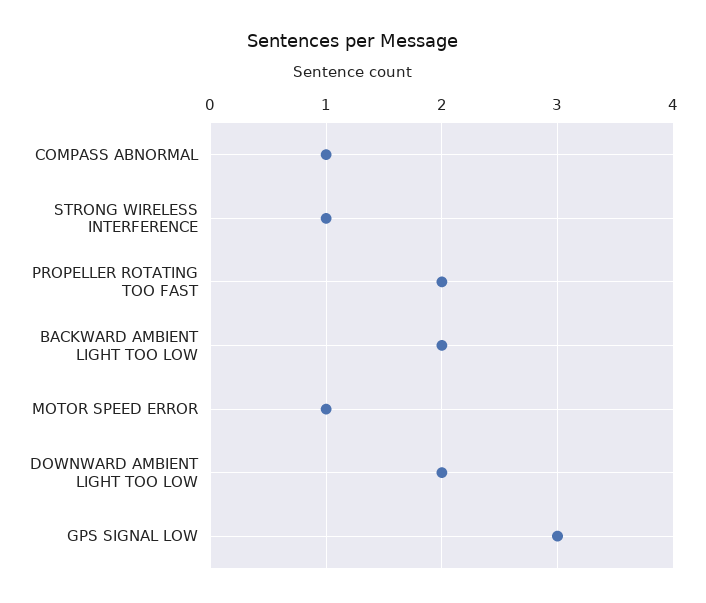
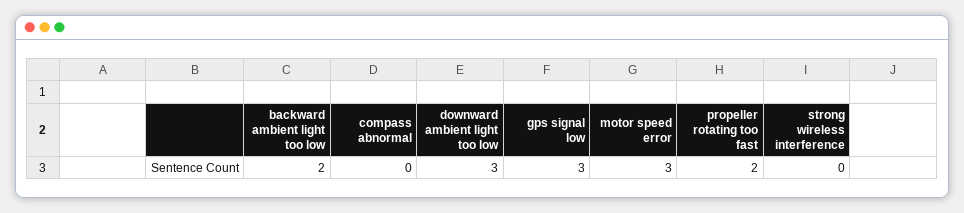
COMPASS ABNORMAL: 1 -> 0
STRONG WIRELESS INTERFERENCE: 1 -> 0
MOTOR SPEED ERROR: 1 -> 3
DOWNWARD AMBIENT LIGHT TOO LOW: 2 -> 3

